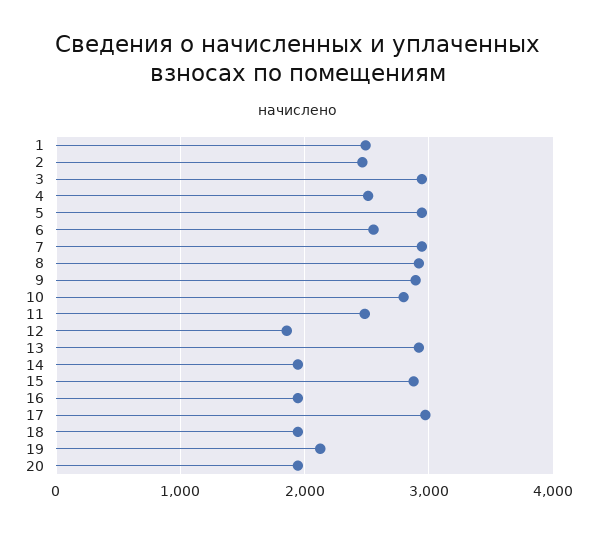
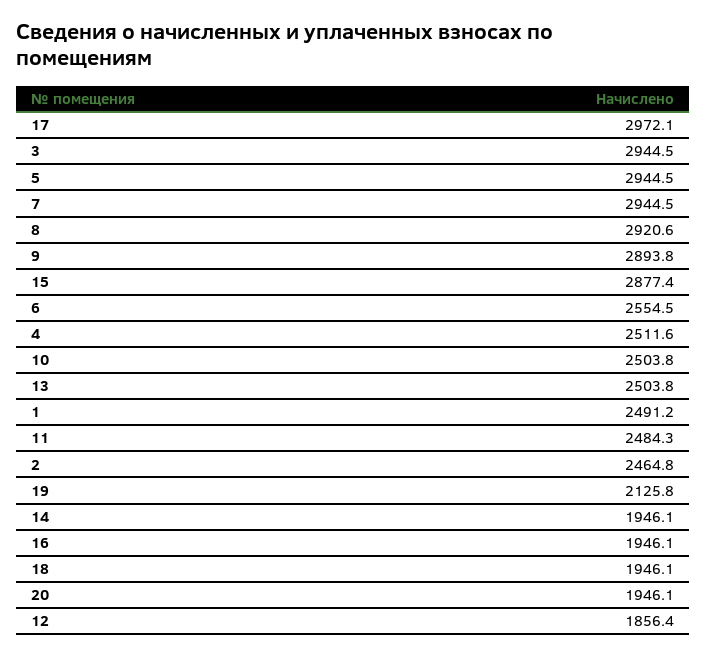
10: 2800 -> 2503.8
13: 2900 -> 2503.8

